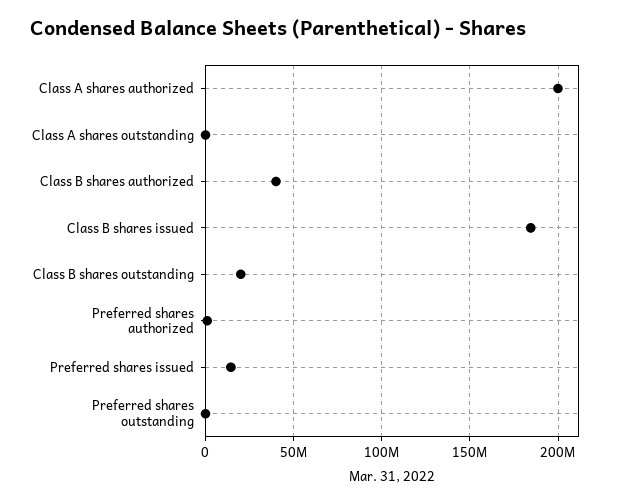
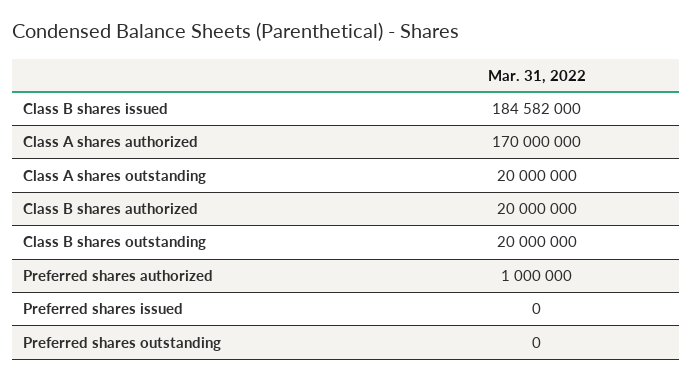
Class A shares authorized: 200000000 -> 170000000
Class A shares outstanding: 0 -> 20000000
Class B shares authorized: 40000000 -> 20000000
Preferred shares issued: 15000000 -> 0

